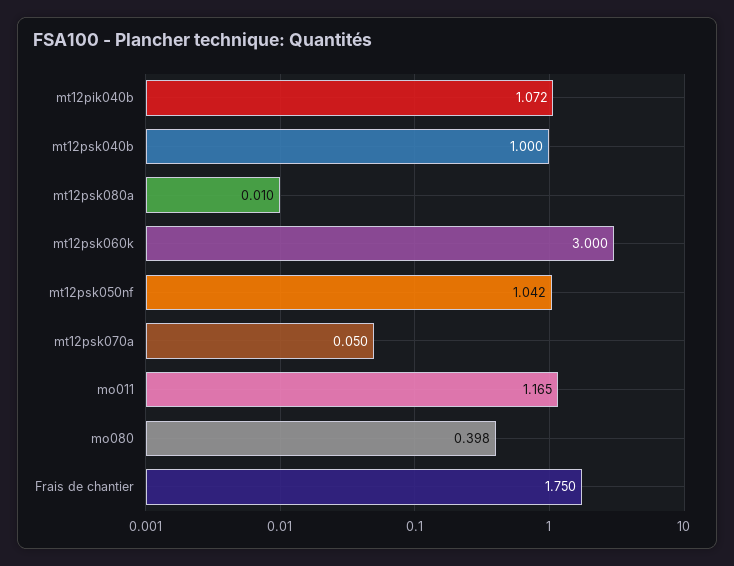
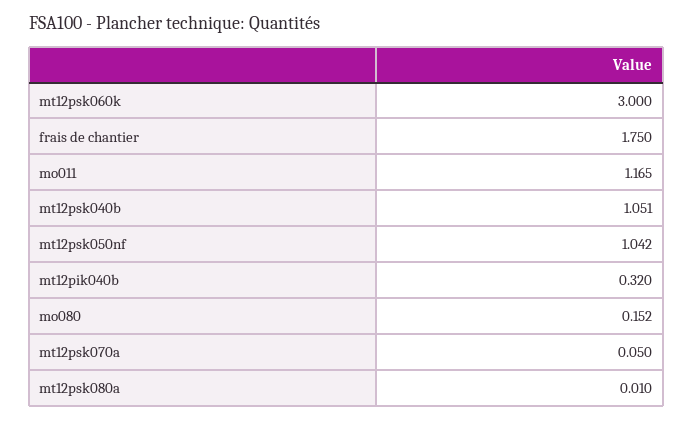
mt12pik040b: 1.072 -> 0.32
mt12psk040b: 1 -> 1.051
mo080: 0.398 -> 0.152

